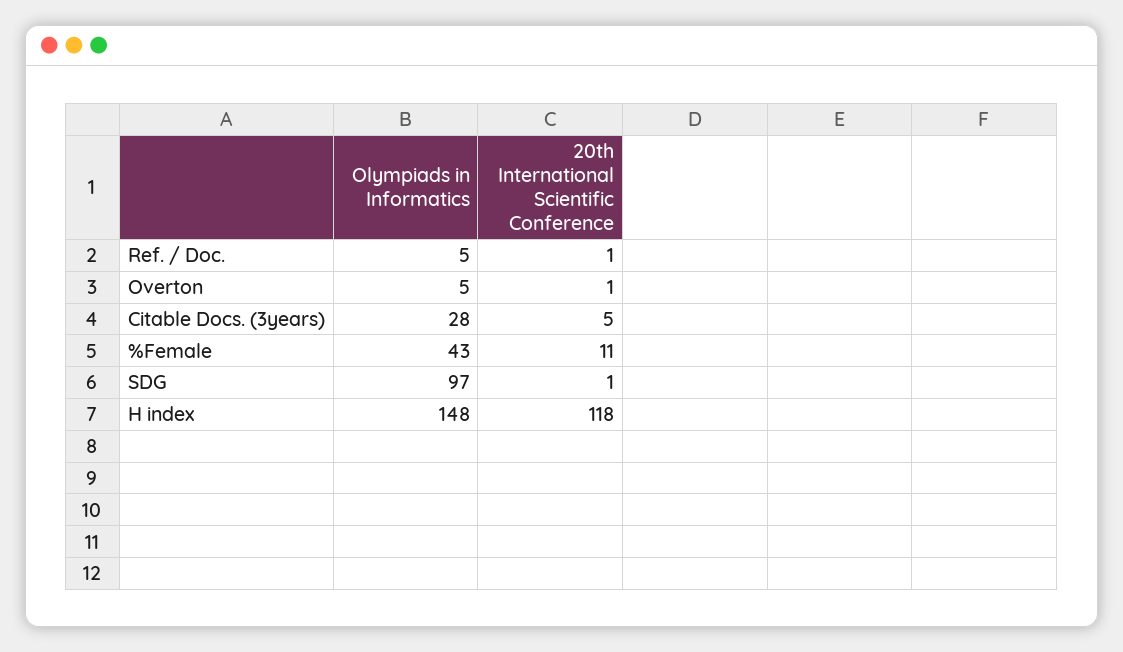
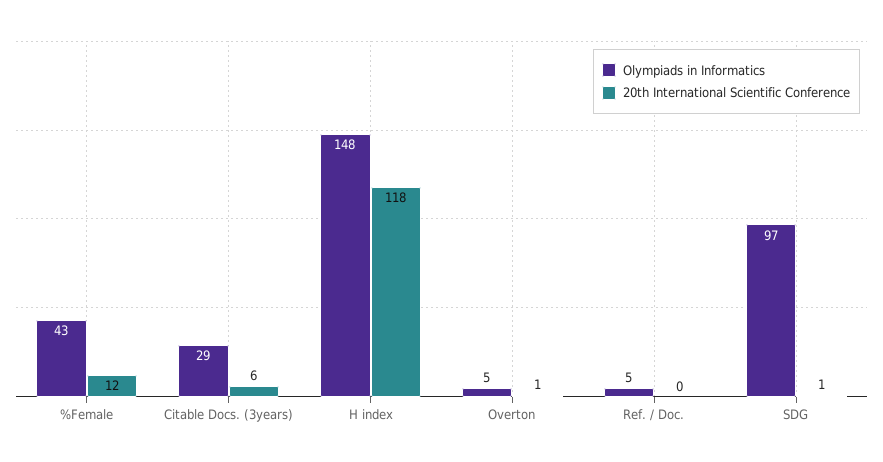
20th International Scientific Conference, Ref. / Doc.: 1 -> 0
Olympiads in Informatics, Citable Docs. (3years): 28 -> 29
20th International Scientific Conference, Citable Docs. (3years): 5 -> 6
20th International Scientific Conference, %Female: 11 -> 12

